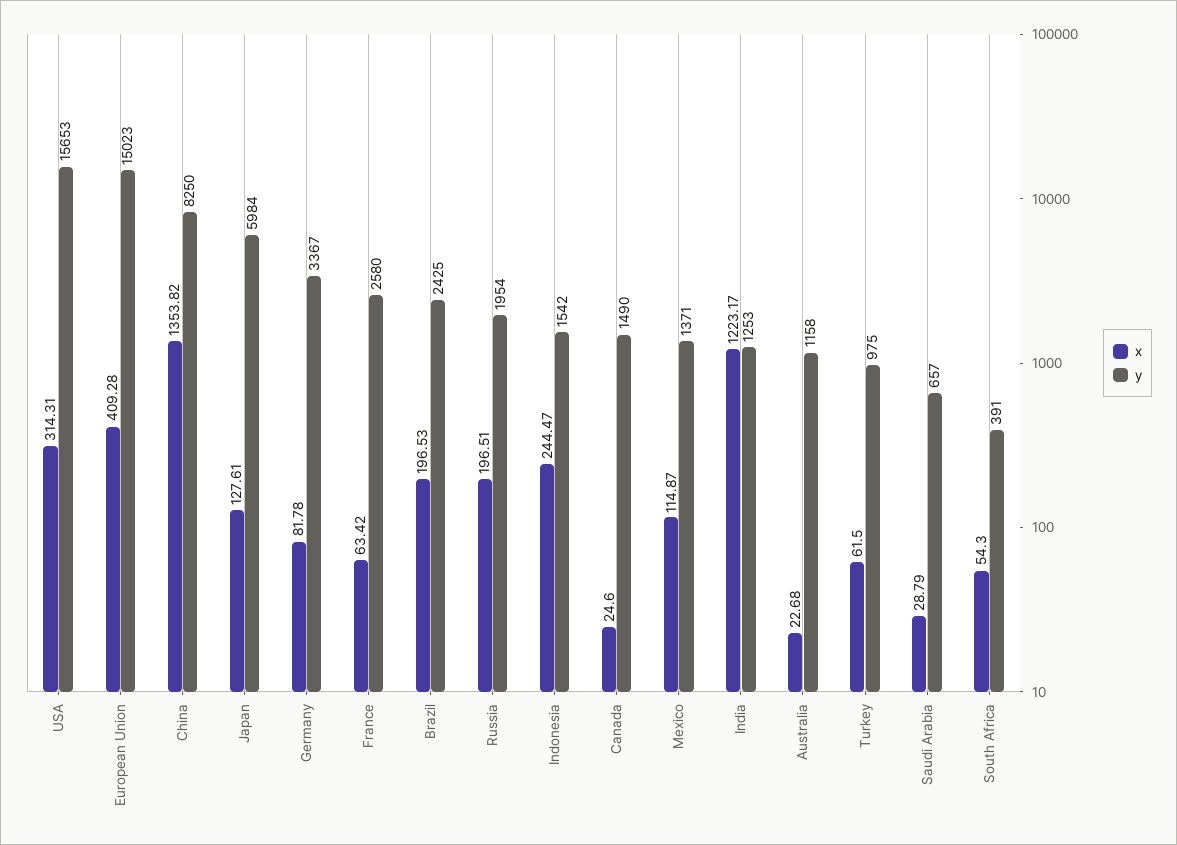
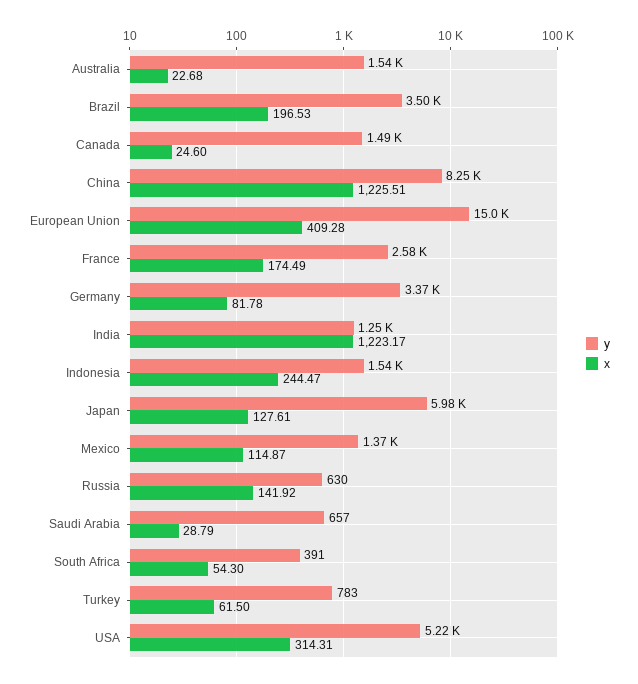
y, USA: 15653 -> 5220
x, China: 1353.82 -> 1225.51
x, France: 63.42 -> 174.49
y, Brazil: 2425 -> 3500
x, Russia: 196.51 -> 141.92
y, Russia: 1954 -> 630
y, Australia: 1158 -> 1540
y, Turkey: 975 -> 783

